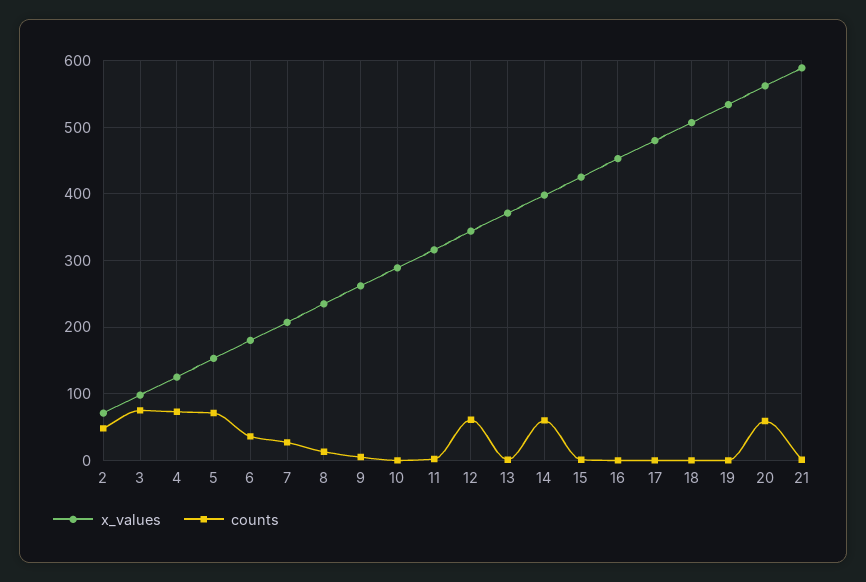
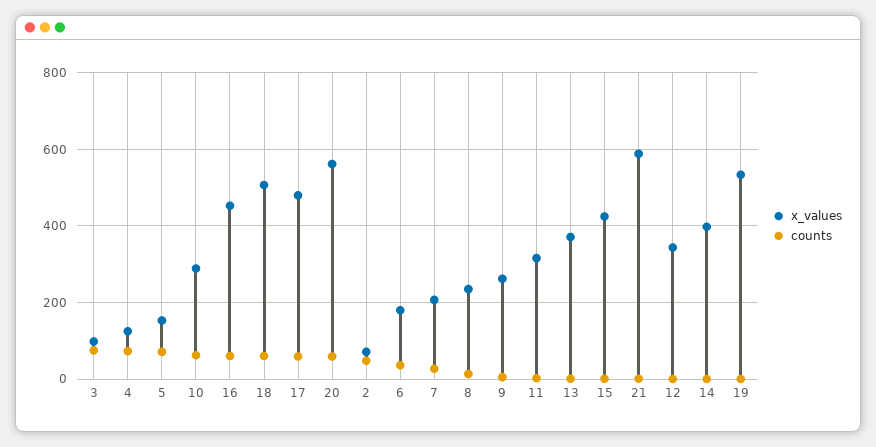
counts, 10: 0 -> 60
counts, 12: 60 -> 0
counts, 14: 60 -> 0
counts, 16: 0 -> 60
counts, 17: 0 -> 60
counts, 18: 0 -> 60

